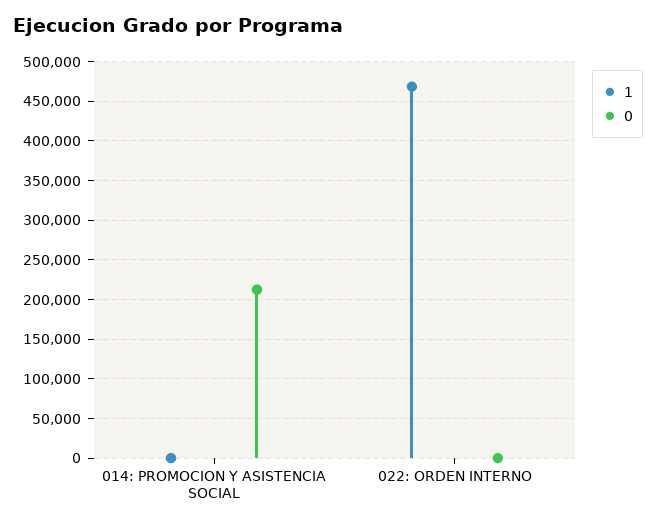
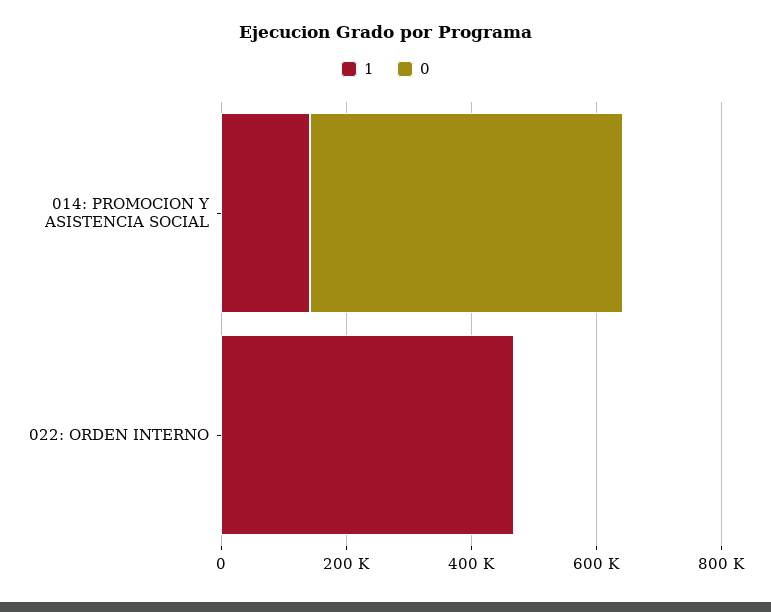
1, 014: PROMOCION Y ASISTENCIA SOCIAL: 0 -> 150000
0, 014: PROMOCION Y ASISTENCIA SOCIAL: 210000 -> 500000

